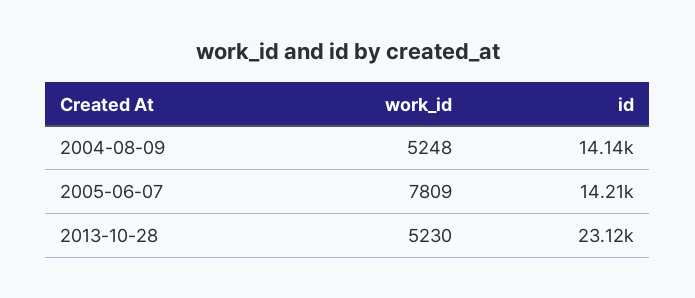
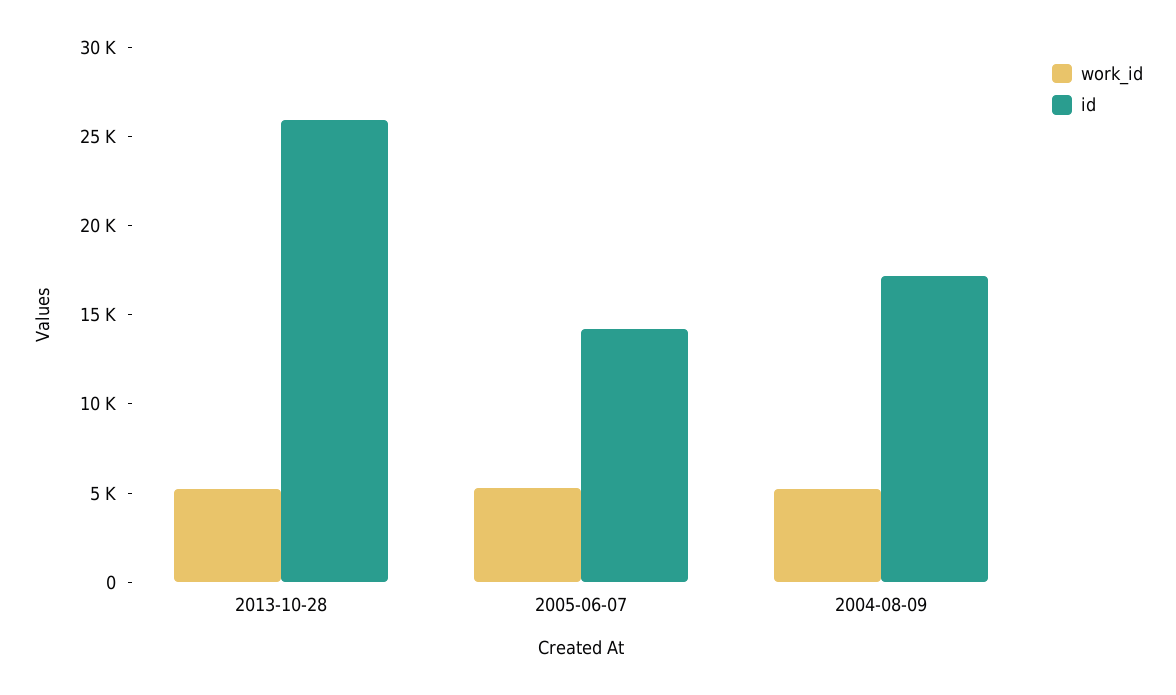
id, 2004-08-09: 14140 -> 17000
work_id, 2005-06-07: 7809 -> 5000
id, 2013-10-28: 23120 -> 26000

